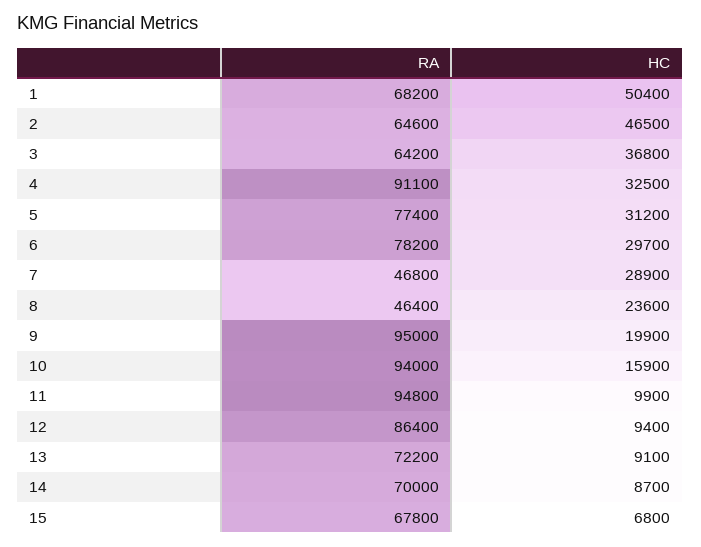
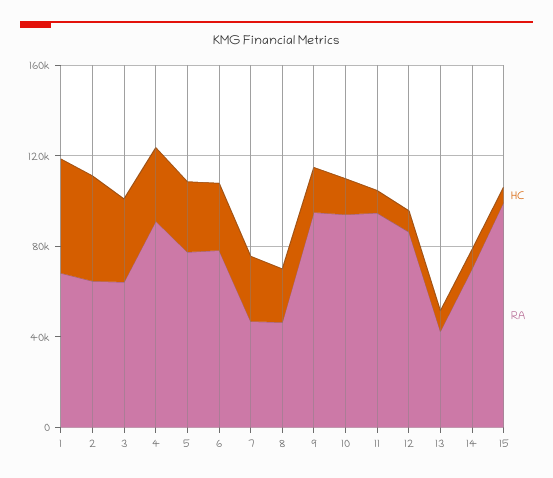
RA, 13: 72200 -> 40000
RA, 15: 67800 -> 100000

